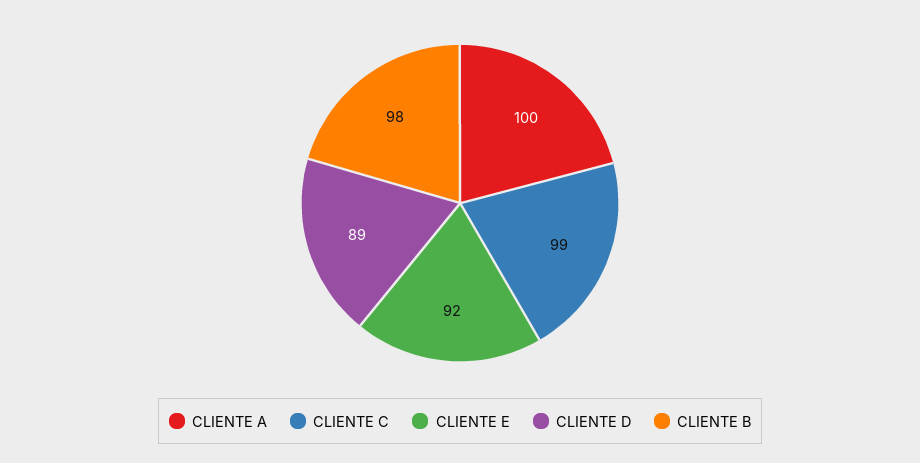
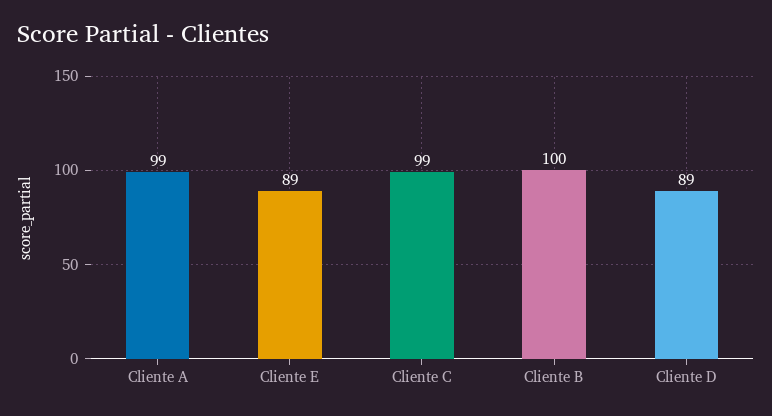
CLIENTE A: 100 -> 99
CLIENTE E: 92 -> 89
CLIENTE B: 98 -> 100

